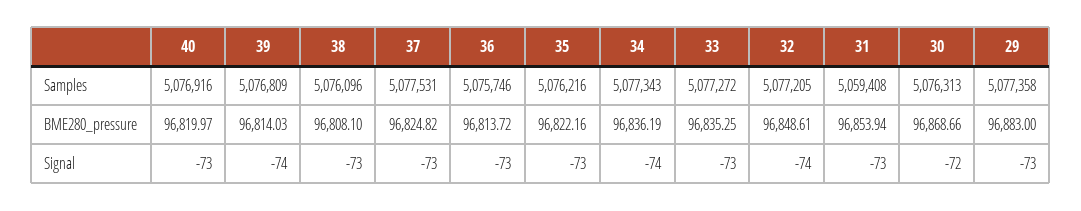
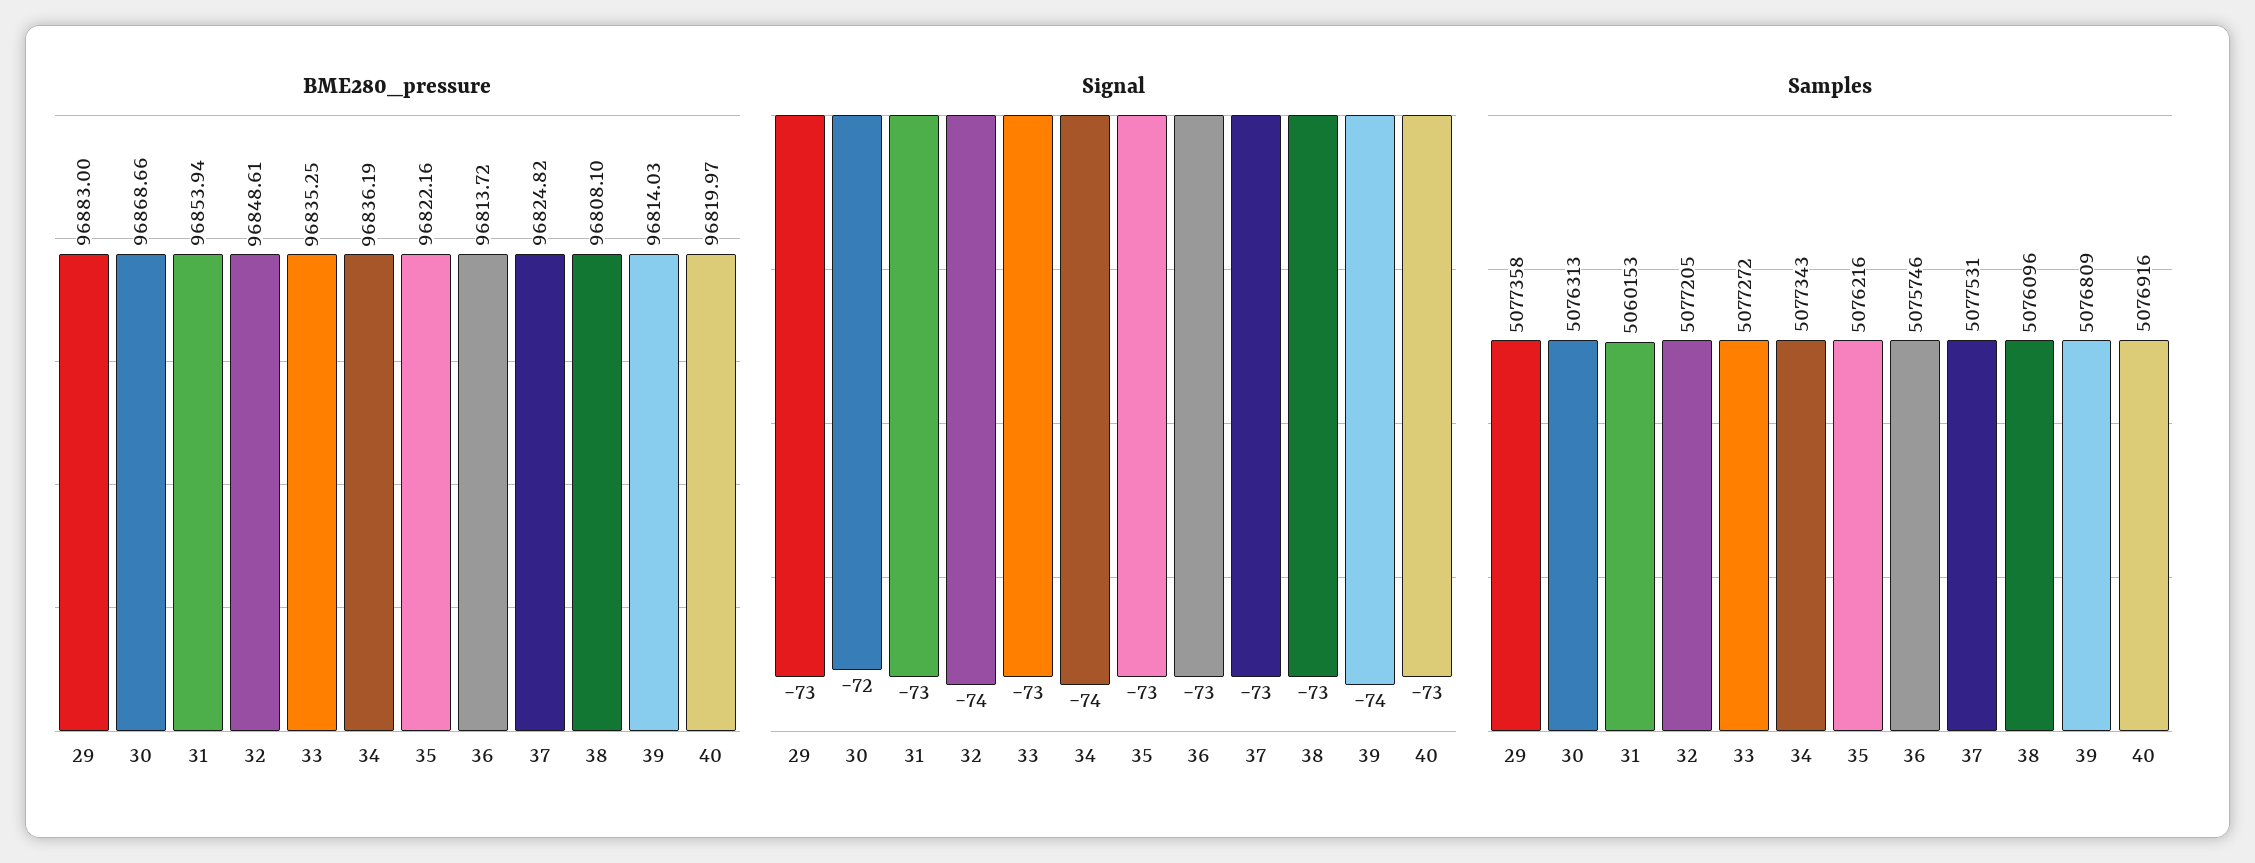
Samples, 31: 5059408 -> 5060153

